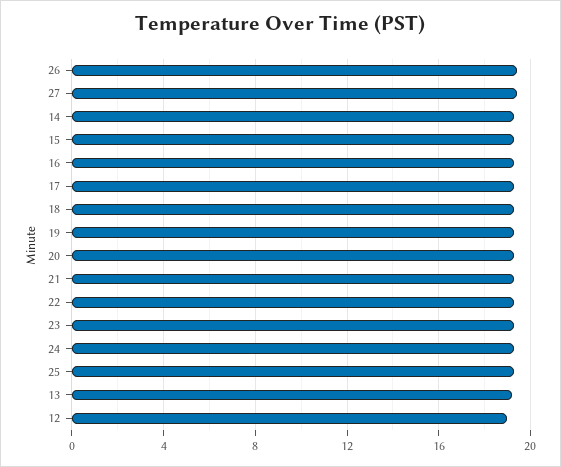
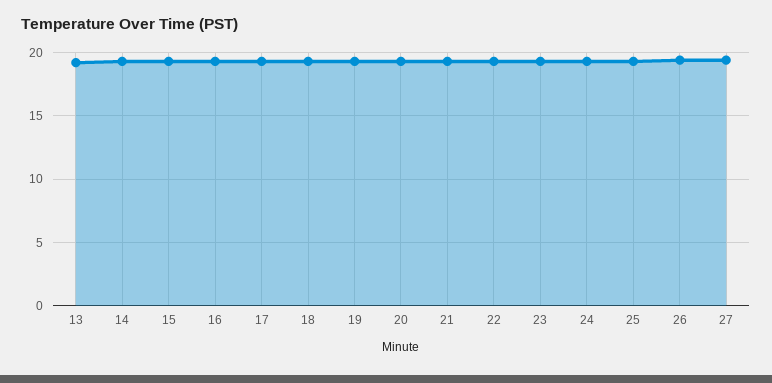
12: 19 -> none

